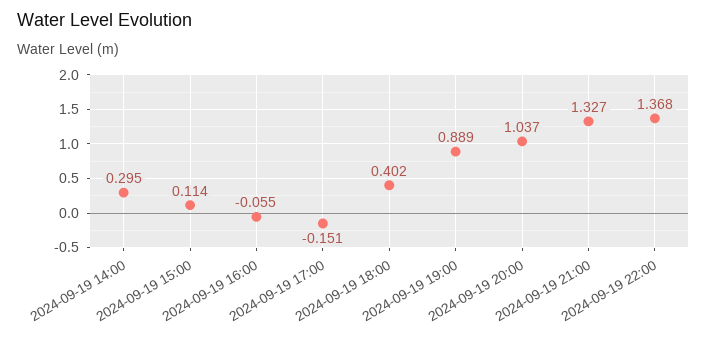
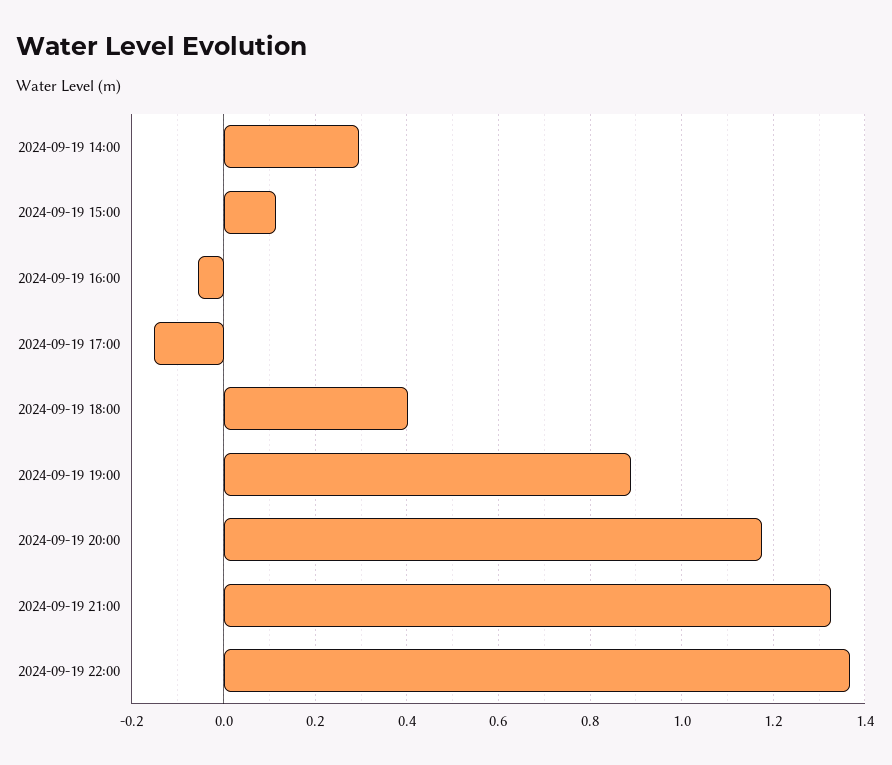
2024-09-19 20:00: 1.037 -> 1.18

